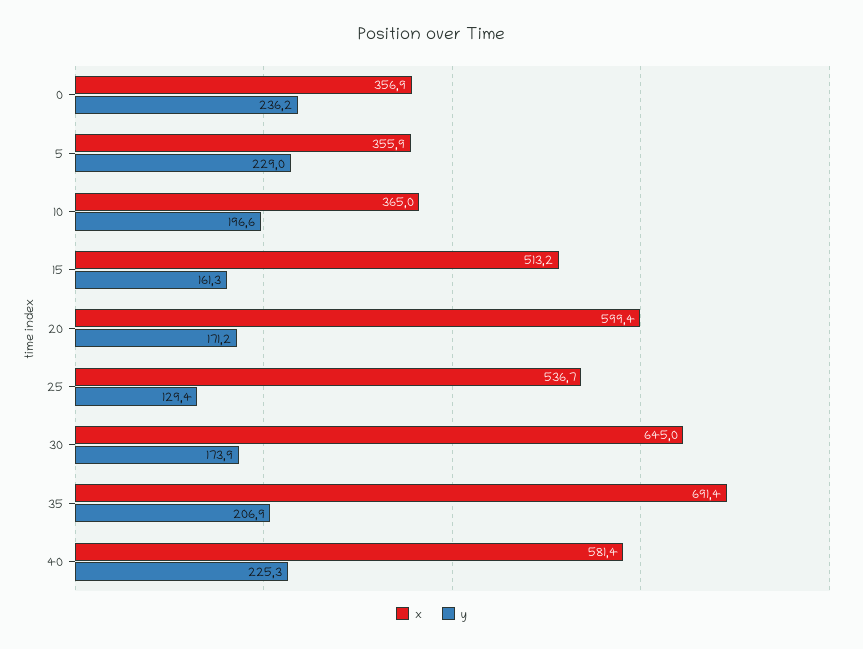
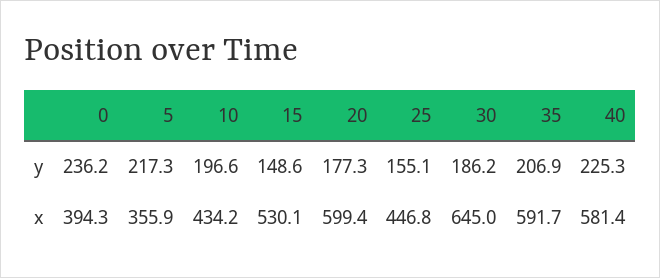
x, 0: 356.9 -> 394.3
y, 5: 229 -> 217.3
x, 10: 365 -> 434.2
x, 15: 513.2 -> 530.1
y, 15: 161.3 -> 148.6
y, 20: 171.2 -> 177.3
x, 25: 536.7 -> 446.8
y, 25: 129.4 -> 155.1
y, 30: 173.9 -> 186.2
x, 35: 691.4 -> 591.7

